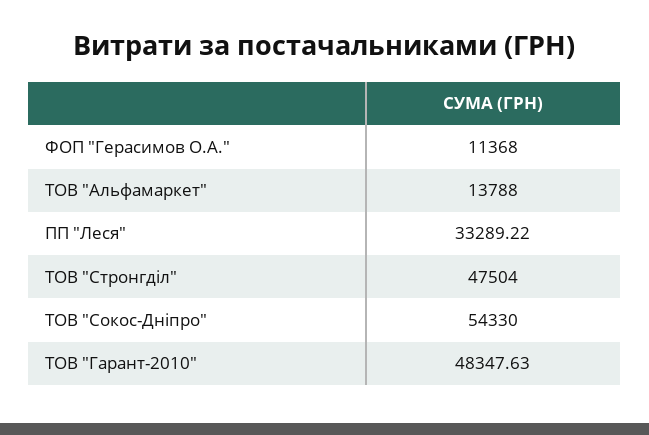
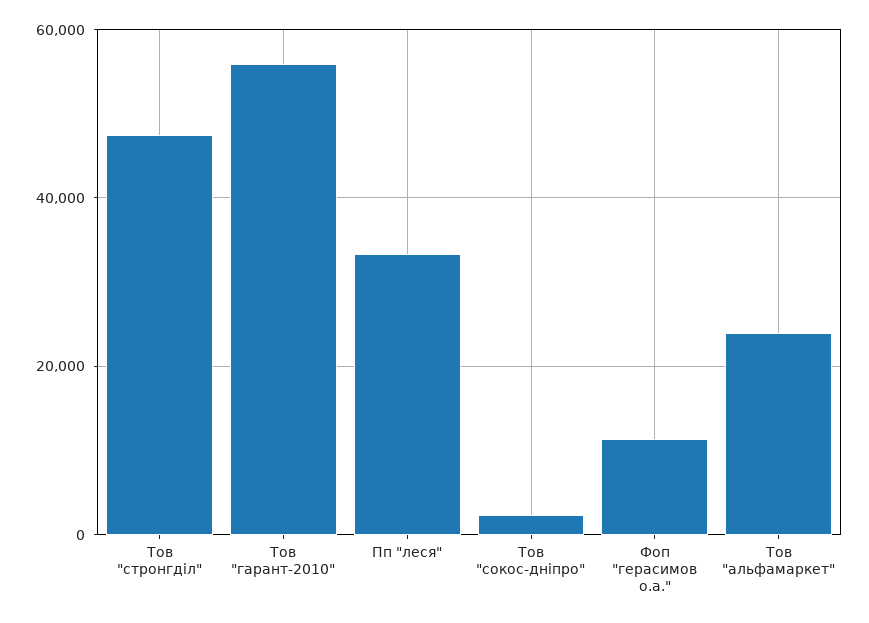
ТОВ "Альфамаркет": 13788 -> 24000
ТОВ "Сокос-Дніпро": 54330 -> 2000
ТОВ "Гарант-2010": 48347.63 -> 56000

